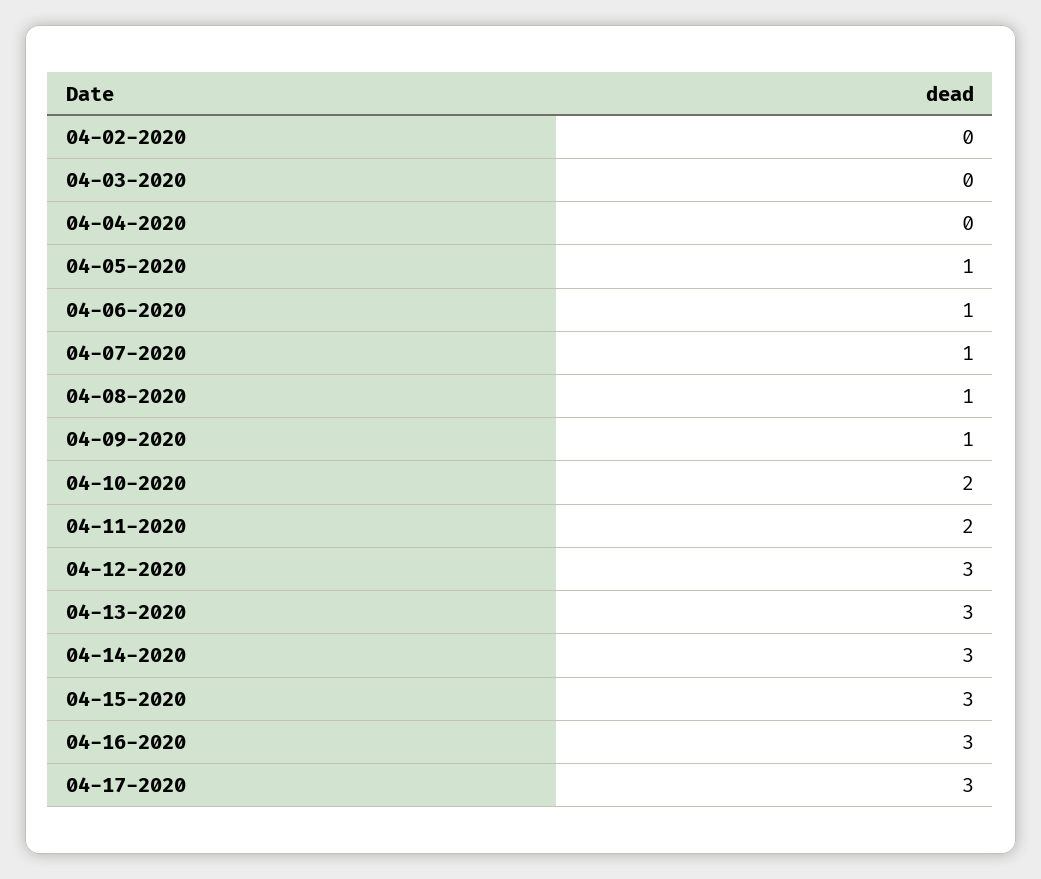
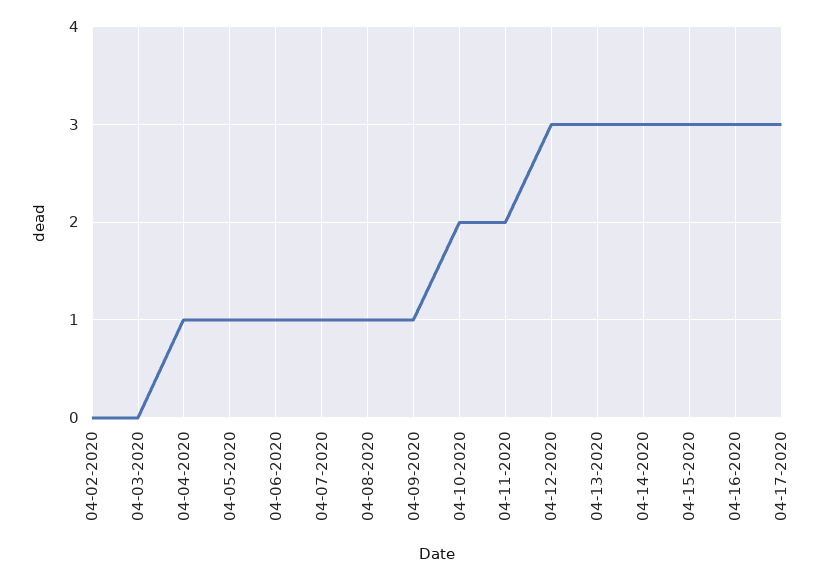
04-04-2020: 0 -> 1

